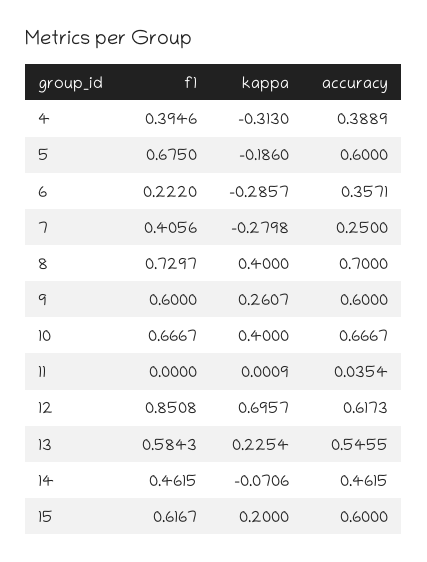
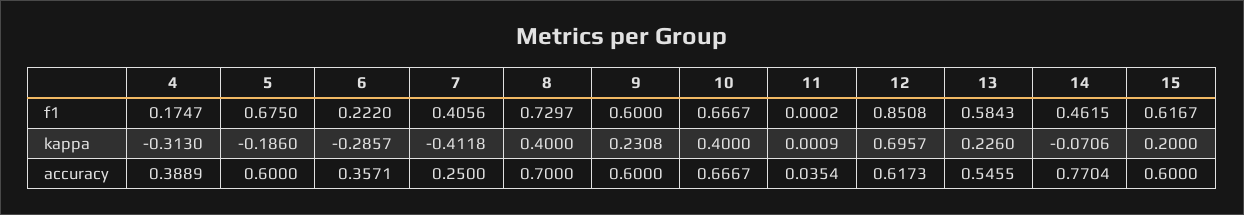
f1, 4: 0.3946 -> 0.1747
kappa, 7: -0.2798 -> -0.4118
kappa, 9: 0.2607 -> 0.2308
f1, 11: 0 -> 0.0002
kappa, 13: 0.2254 -> 0.226
accuracy, 14: 0.4615 -> 0.7704

